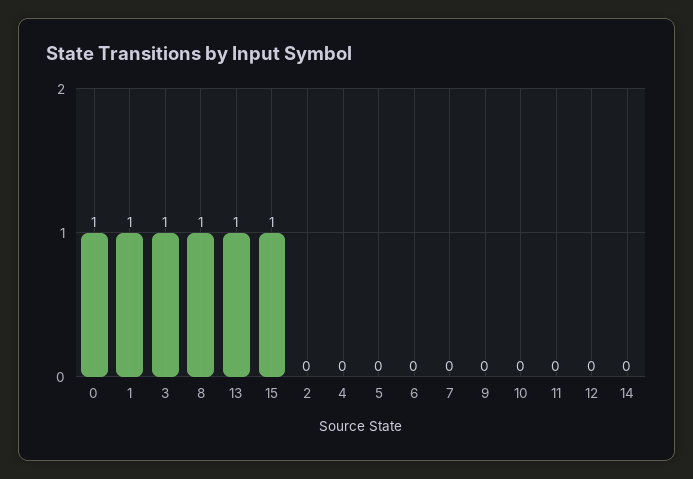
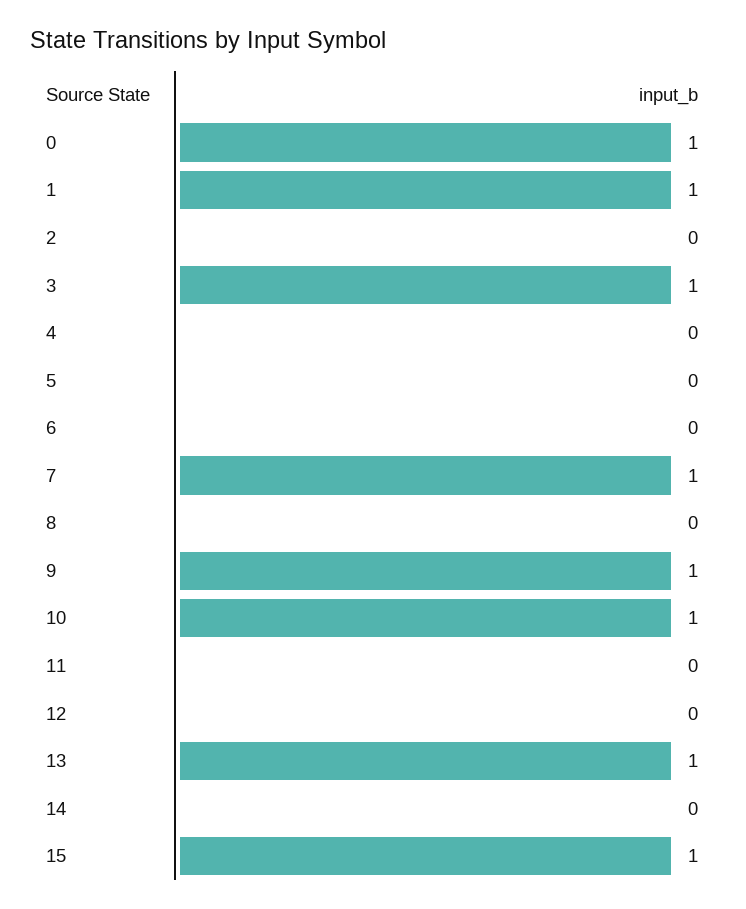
8: 1 -> 0
7: 0 -> 1
9: 0 -> 1
10: 0 -> 1

